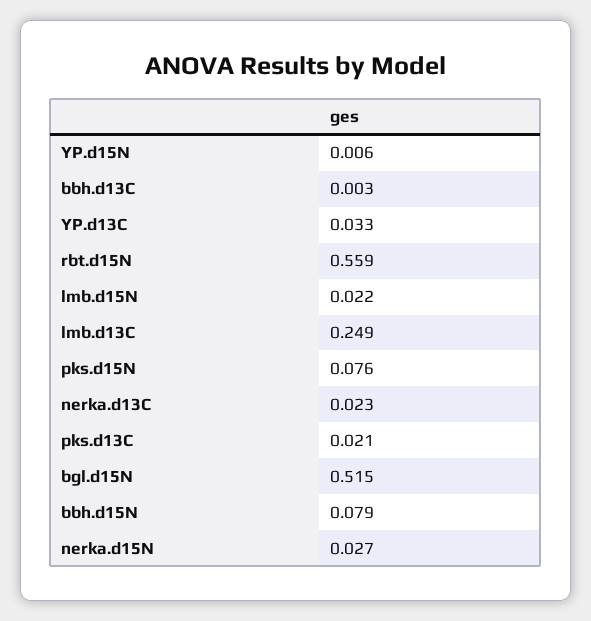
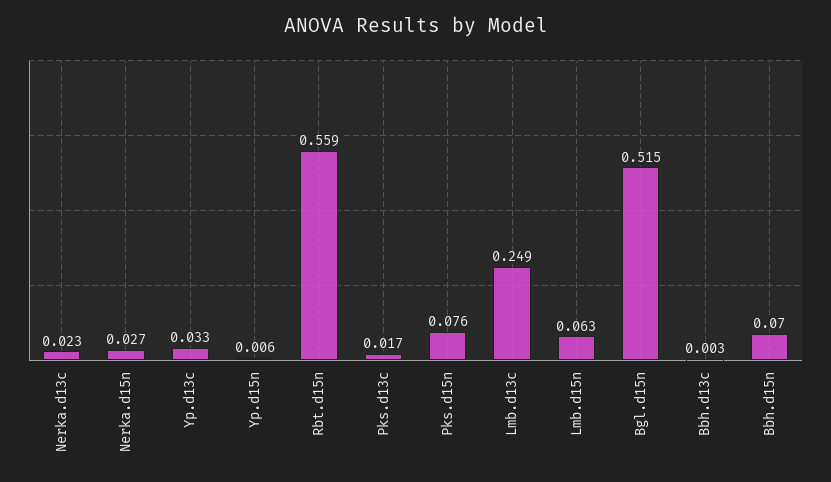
lmb.d15N: 0.022 -> 0.063
pks.d13C: 0.021 -> 0.017
bbh.d15N: 0.079 -> 0.07

